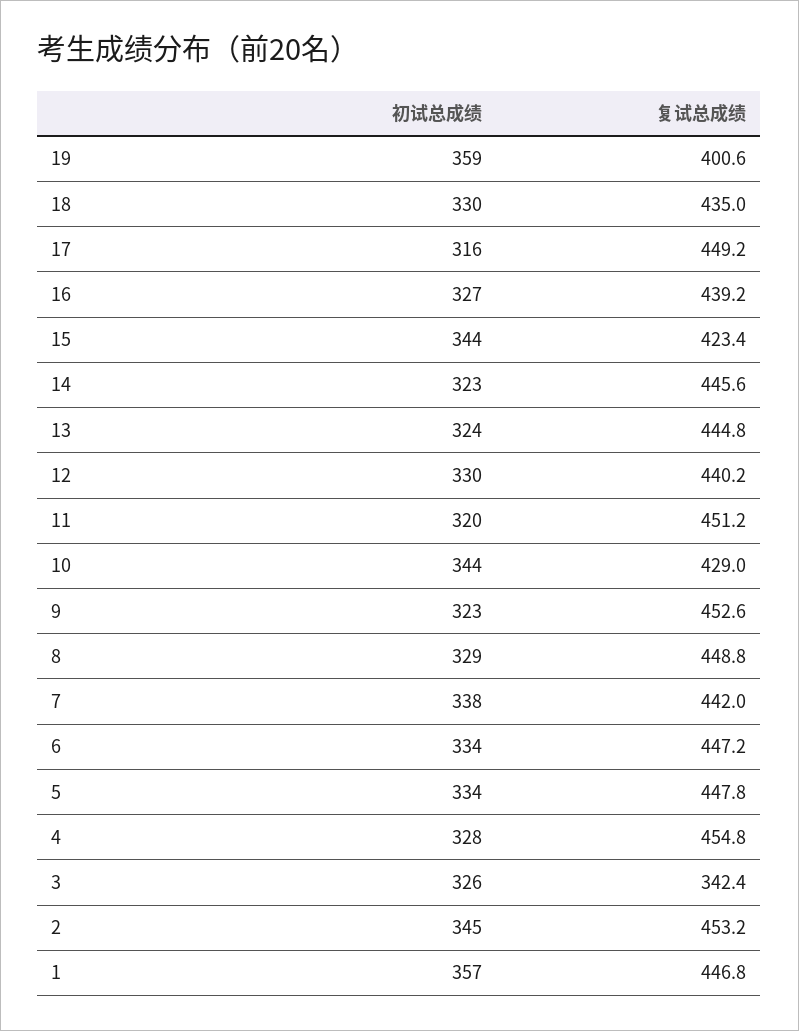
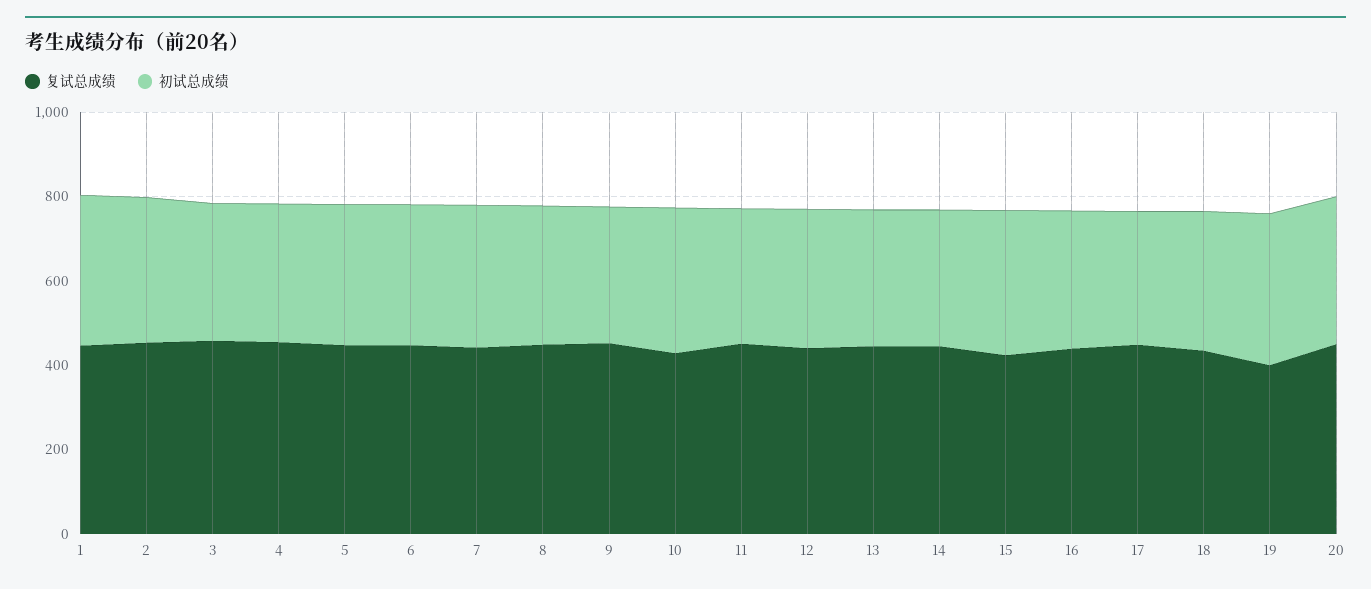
复试总成绩, 3: 342.4 -> 450
复试总成绩, 20: none -> 450
初试总成绩, 20: none -> 350

